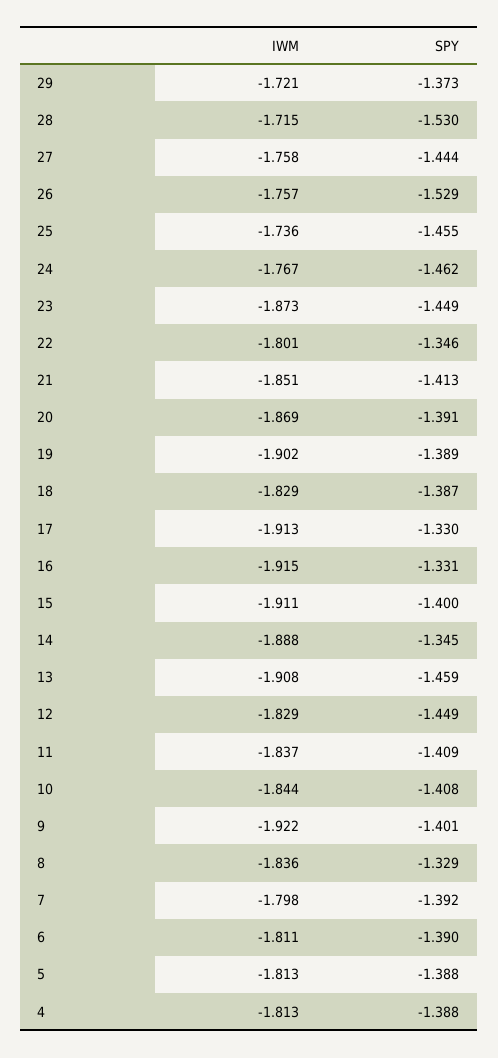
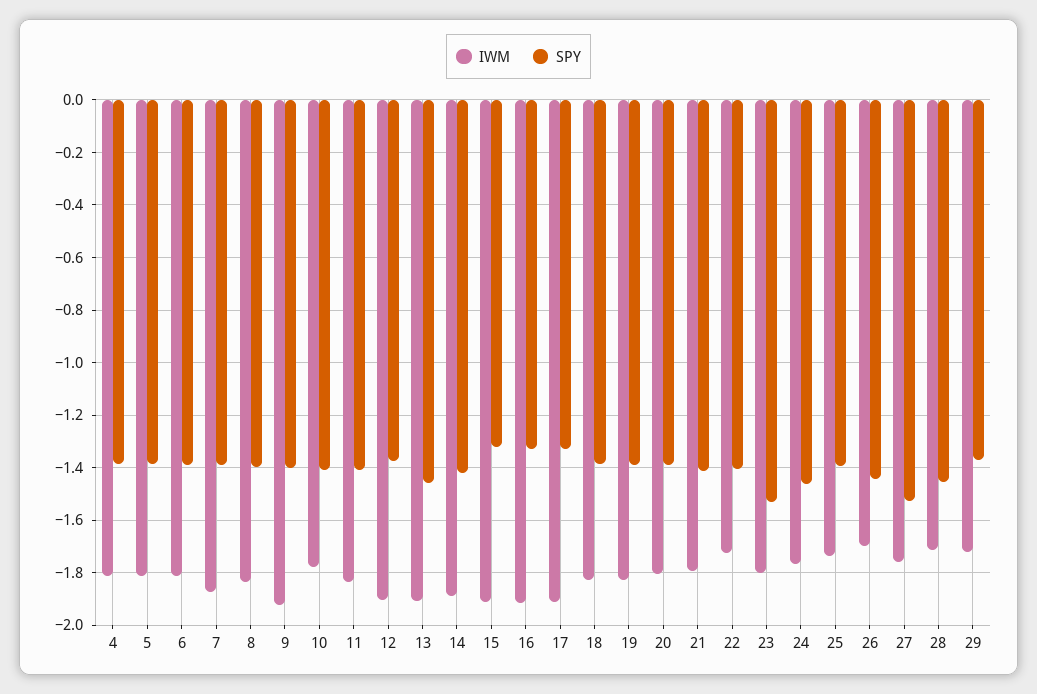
SPY, 28: -1.53 -> -1.45
SPY, 27: -1.444 -> -1.525
IWM, 26: -1.757 -> -1.7
SPY, 26: -1.529 -> -1.45
SPY, 25: -1.455 -> -1.4
IWM, 23: -1.873 -> -1.8
SPY, 23: -1.449 -> -1.525
IWM, 22: -1.801 -> -1.725
SPY, 22: -1.346 -> -1.4
IWM, 21: -1.851 -> -1.8
IWM, 20: -1.869 -> -1.8
IWM, 19: -1.902 -> -1.825
SPY, 15: -1.4 -> -1.325
SPY, 14: -1.345 -> -1.425
IWM, 12: -1.829 -> -1.9
SPY, 12: -1.449 -> -1.375
IWM, 10: -1.844 -> -1.775
SPY, 8: -1.329 -> -1.4
IWM, 7: -1.798 -> -1.875

